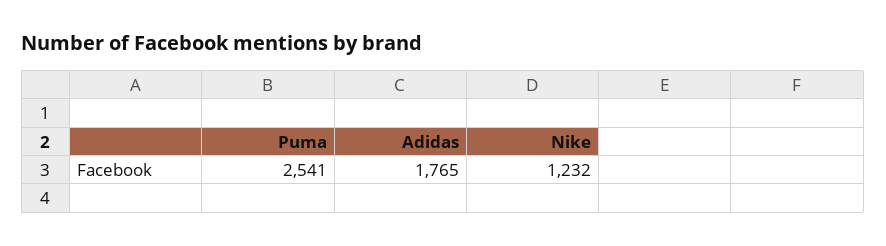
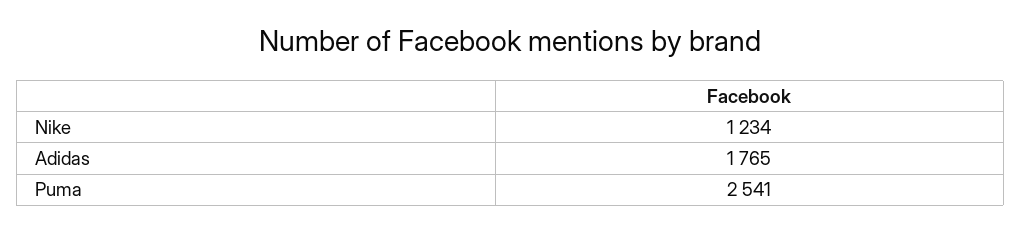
Nike: 1232 -> 1234

